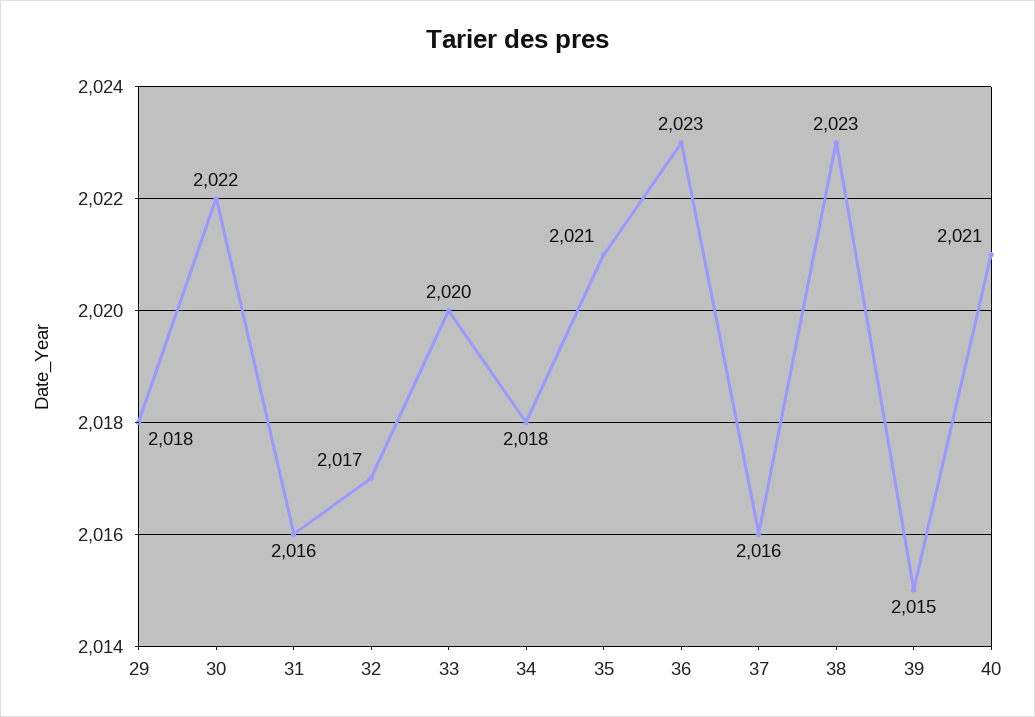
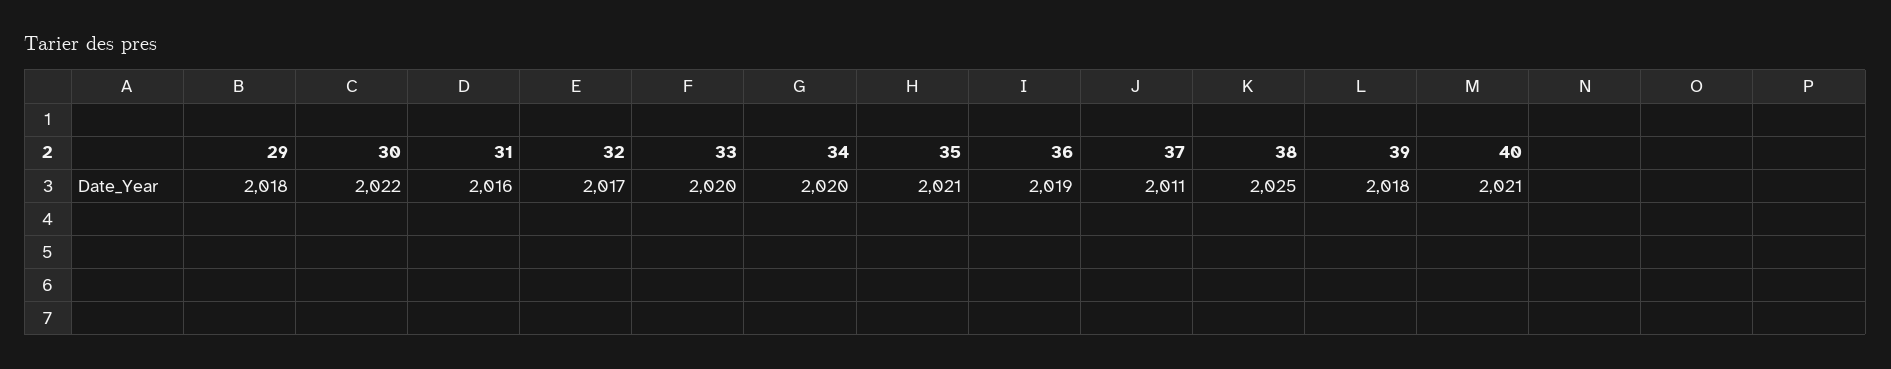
34: 2018 -> 2020
36: 2023 -> 2019
37: 2016 -> 2011
38: 2023 -> 2025
39: 2015 -> 2018

